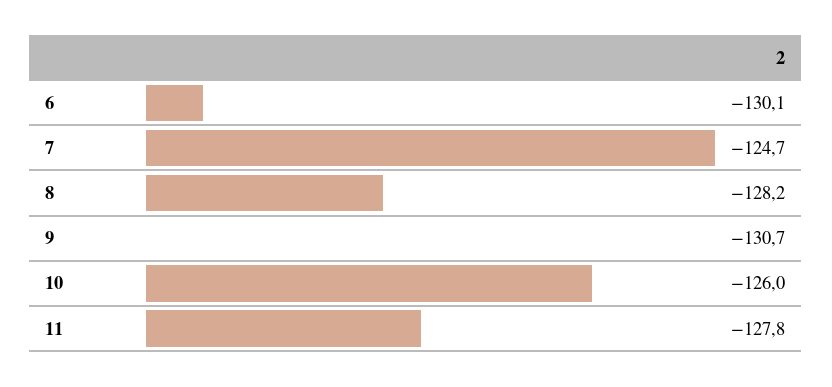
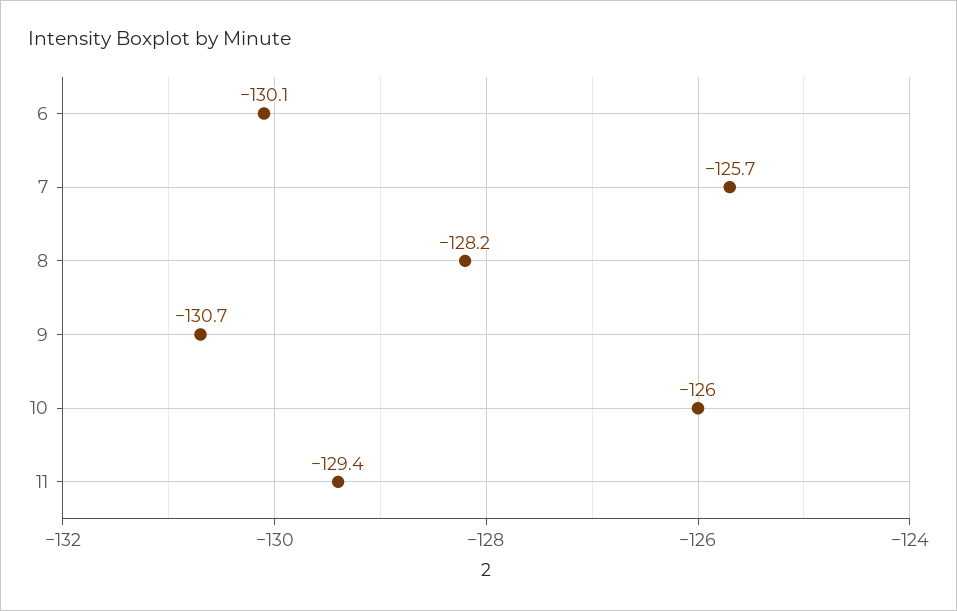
7: -124.7 -> -125.7
11: -127.8 -> -129.4

